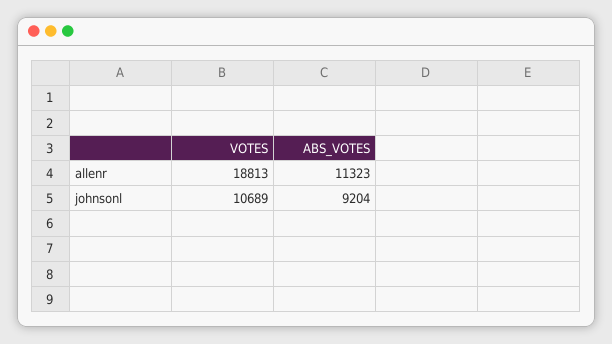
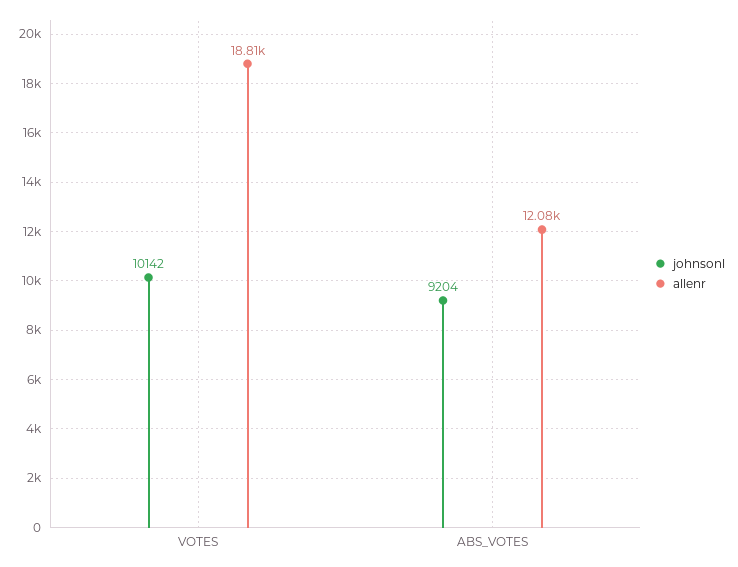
allenr, ABS_VOTES: 11323 -> 12080
johnsonl, VOTES: 10689 -> 10142

